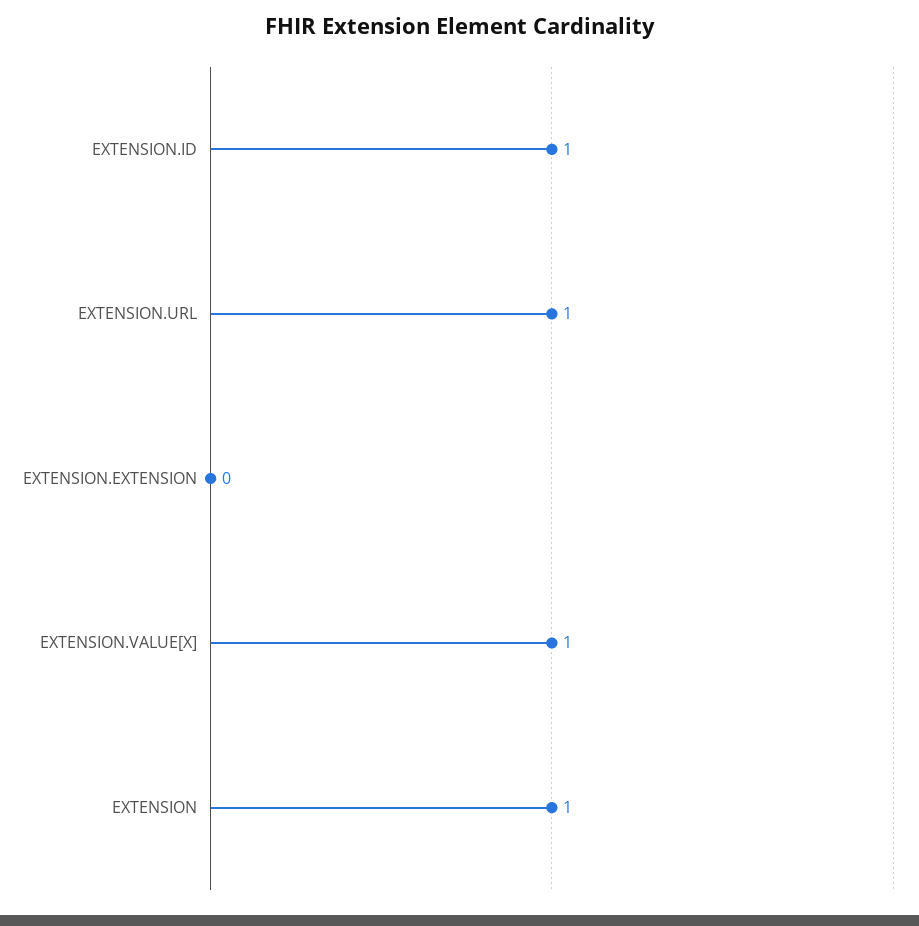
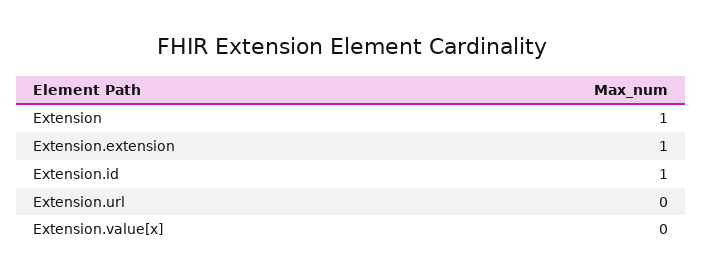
EXTENSION.URL: 1 -> 0
EXTENSION.EXTENSION: 0 -> 1
EXTENSION.VALUE[X]: 1 -> 0

